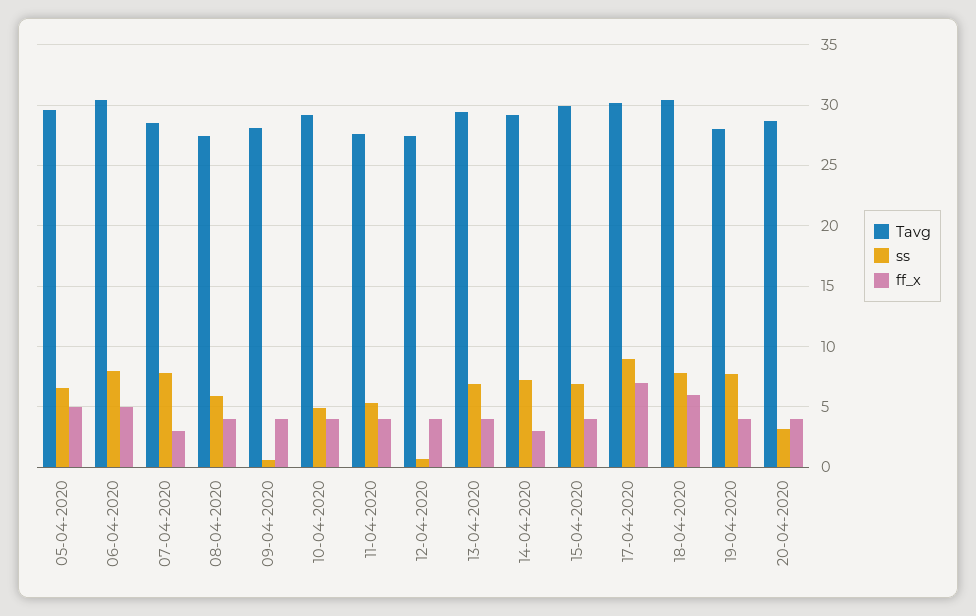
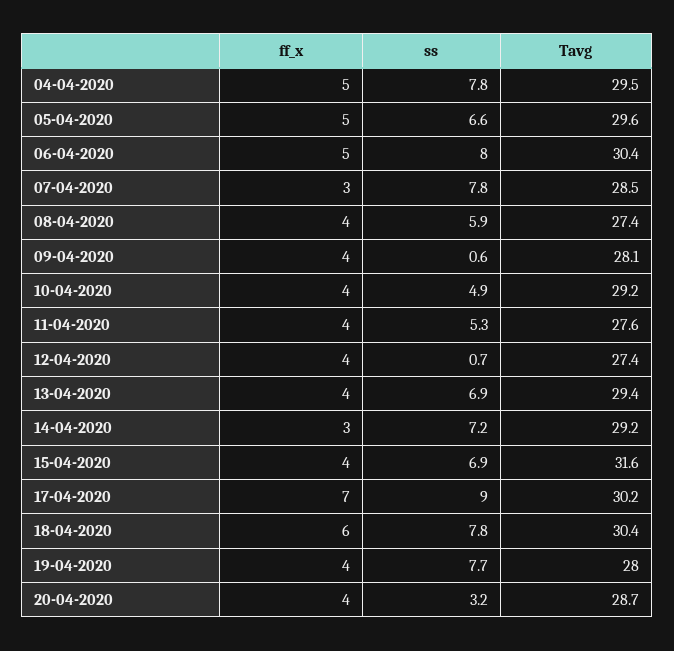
Tavg, 15-04-2020: 30 -> 31.6
ff_x, 04-04-2020: none -> 5
ss, 04-04-2020: none -> 7.8
Tavg, 04-04-2020: none -> 29.5

